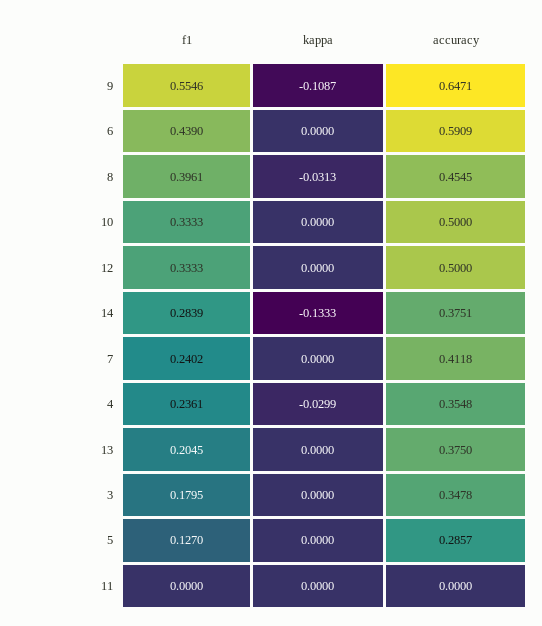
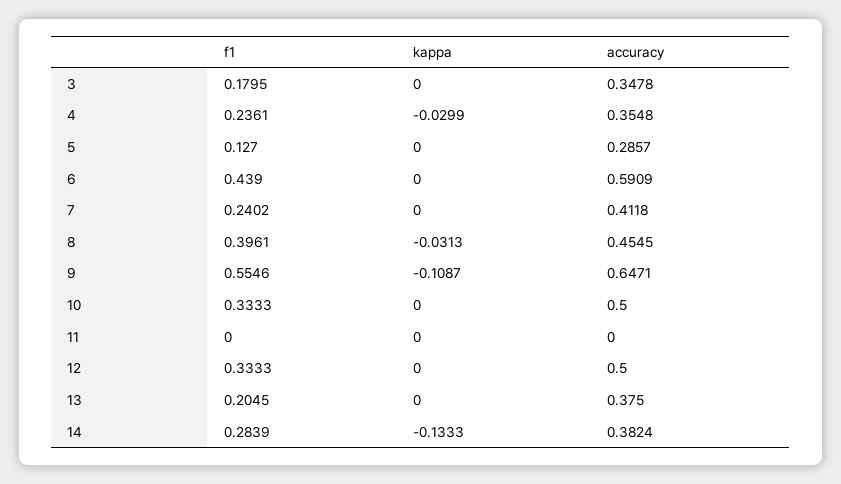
accuracy, 14: 0.3751 -> 0.3824

